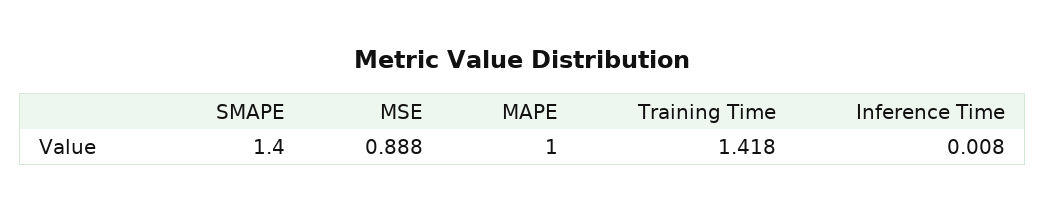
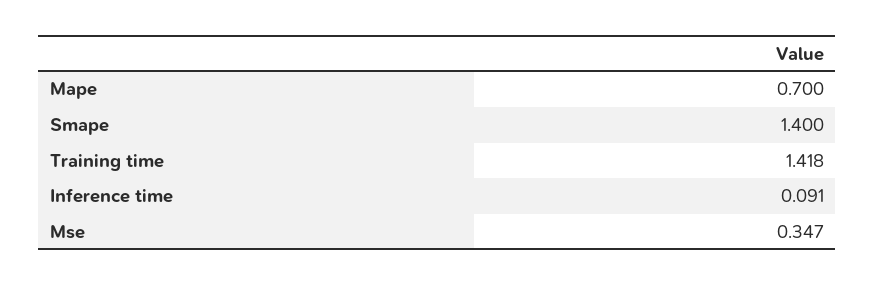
MSE: 0.888 -> 0.347
MAPE: 1 -> 0.7
Inference Time: 0.008 -> 0.091

